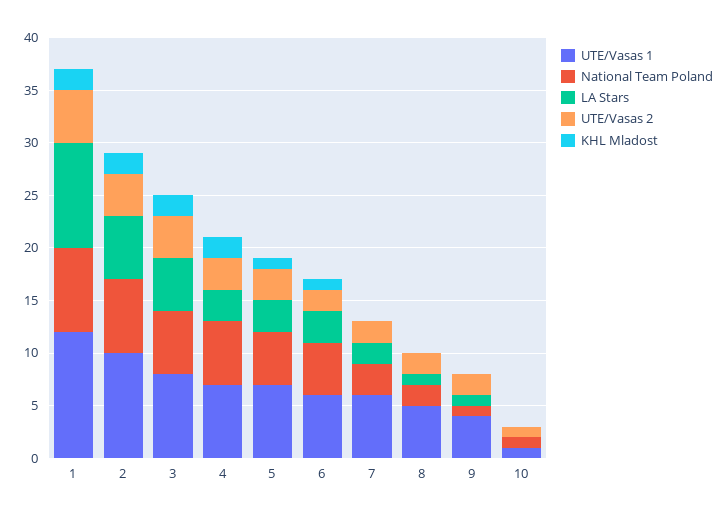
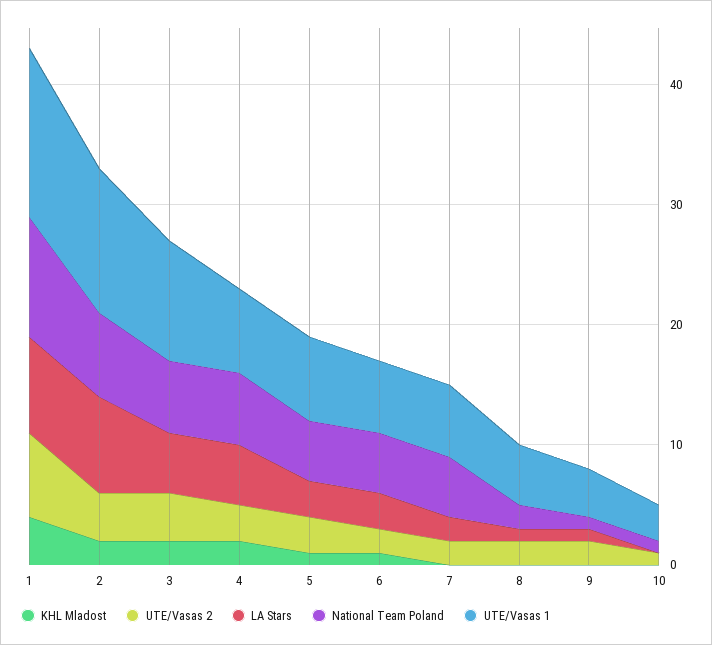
UTE/Vasas 1, 1: 12 -> 14
National Team Poland, 1: 8 -> 10
LA Stars, 1: 10 -> 8
UTE/Vasas 2, 1: 5 -> 7
KHL Mladost, 1: 2 -> 4
UTE/Vasas 1, 2: 10 -> 12
LA Stars, 2: 6 -> 8
UTE/Vasas 1, 3: 8 -> 10
LA Stars, 4: 3 -> 5
National Team Poland, 7: 3 -> 5
UTE/Vasas 1, 10: 1 -> 3

